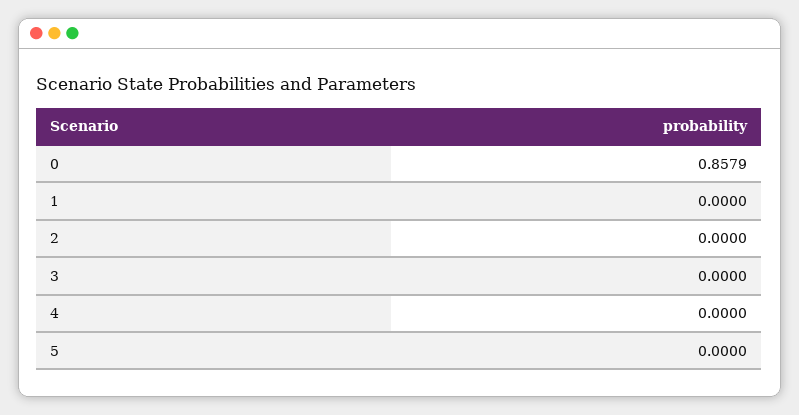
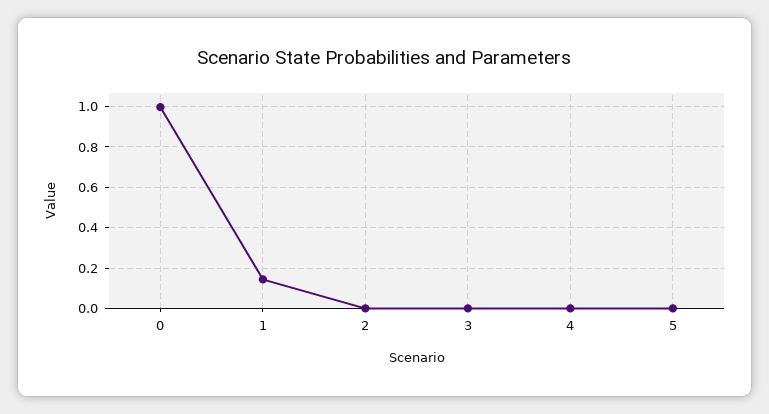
0: 0.8579 -> 1
1: 0 -> 0.15

